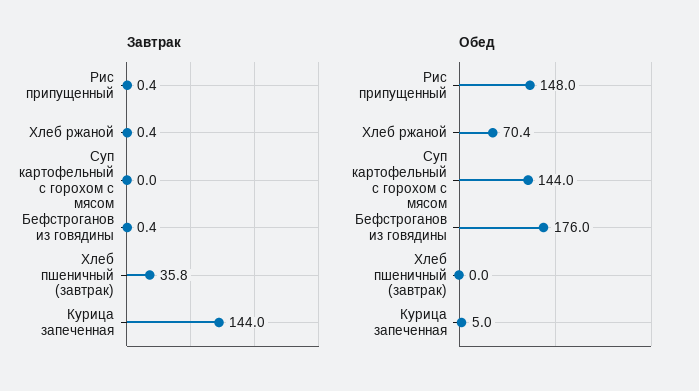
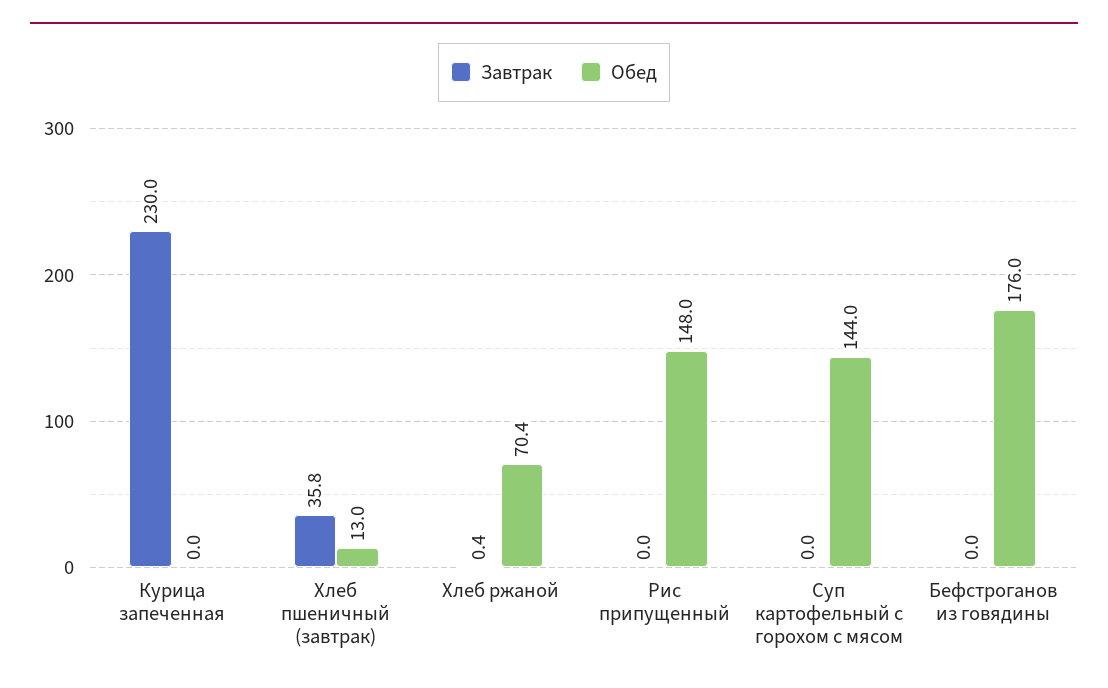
Завтрак, Рис припущенный: 0.4 -> 0
Завтрак, Бефстроганов из говядины: 0.4 -> 0
Завтрак, Курица запеченная: 144 -> 230
Обед, Хлеб пшеничный (завтрак): 0 -> 13
Обед, Курица запеченная: 5 -> 0

